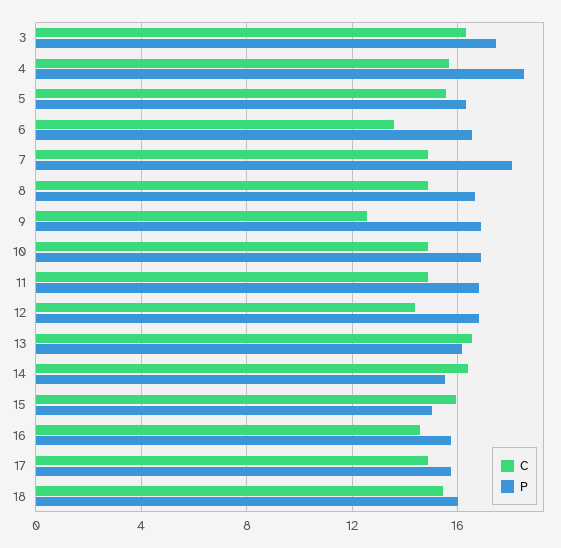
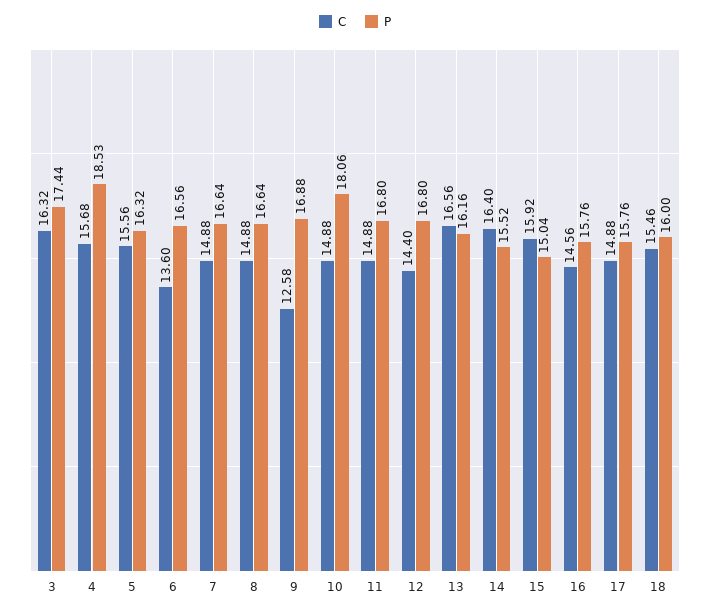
P, 7: 18 -> 16.64
P, 10: 17 -> 18.06

